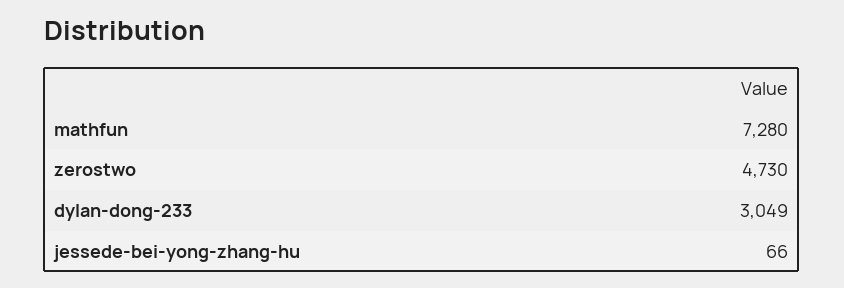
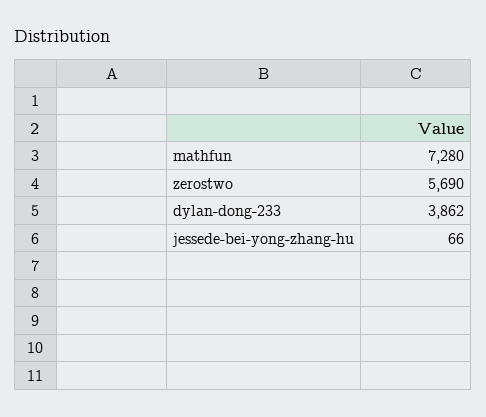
zerostwo: 4730 -> 5690
dylan-dong-233: 3049 -> 3862

